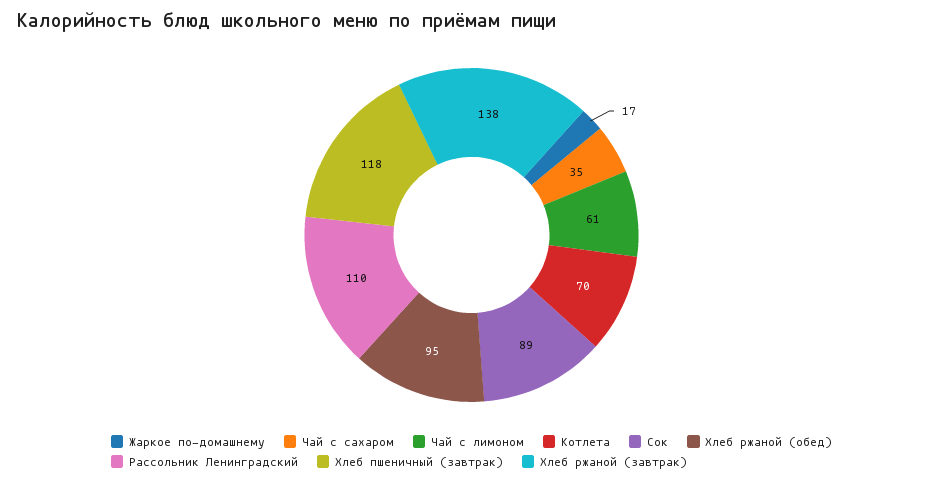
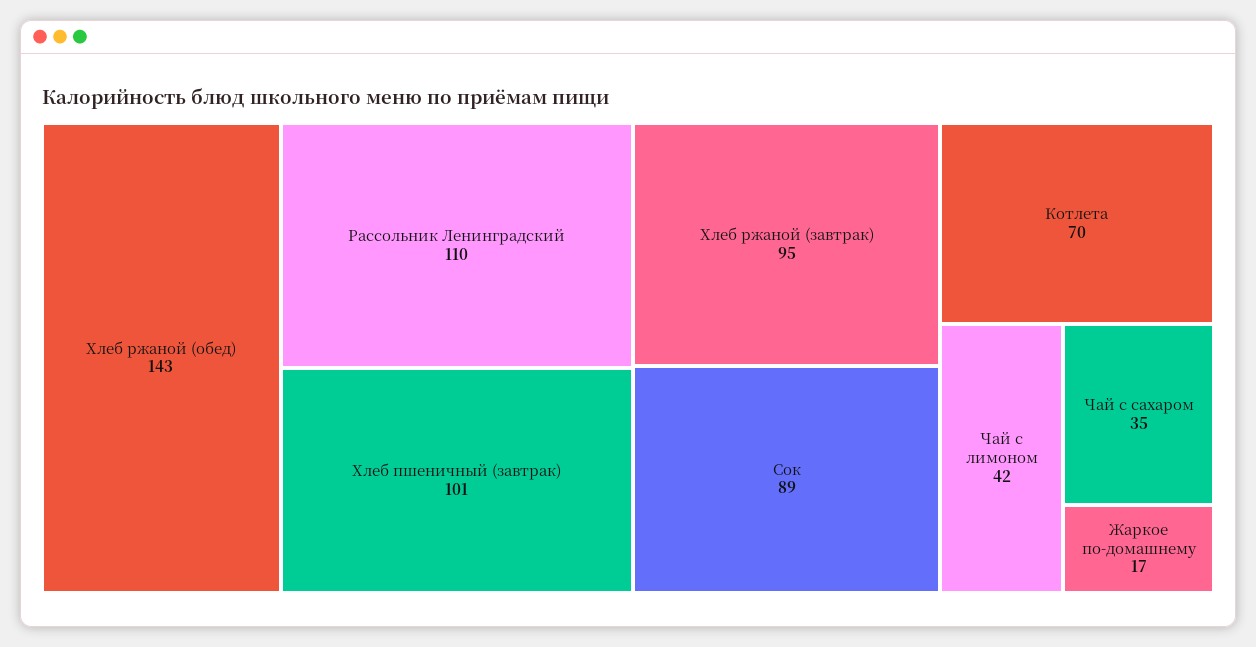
Чай с лимоном: 61 -> 42
Хлеб ржаной (обед): 95 -> 143
Хлеб пшеничный (завтрак): 118 -> 101
Хлеб ржаной (завтрак): 138 -> 95

